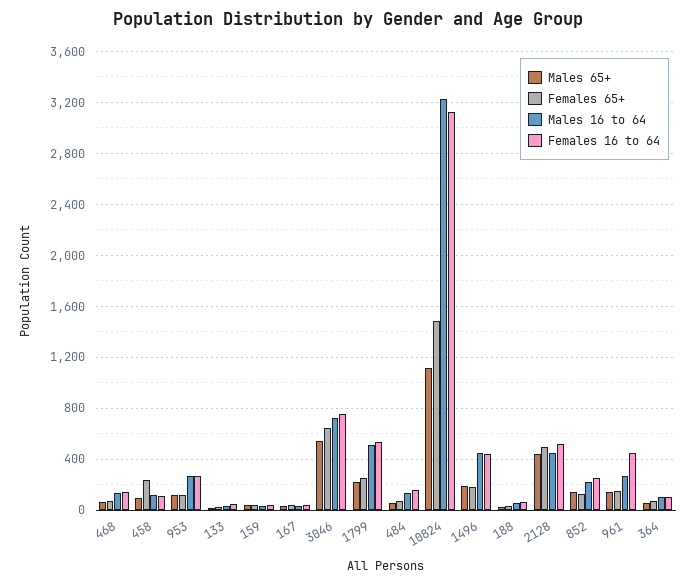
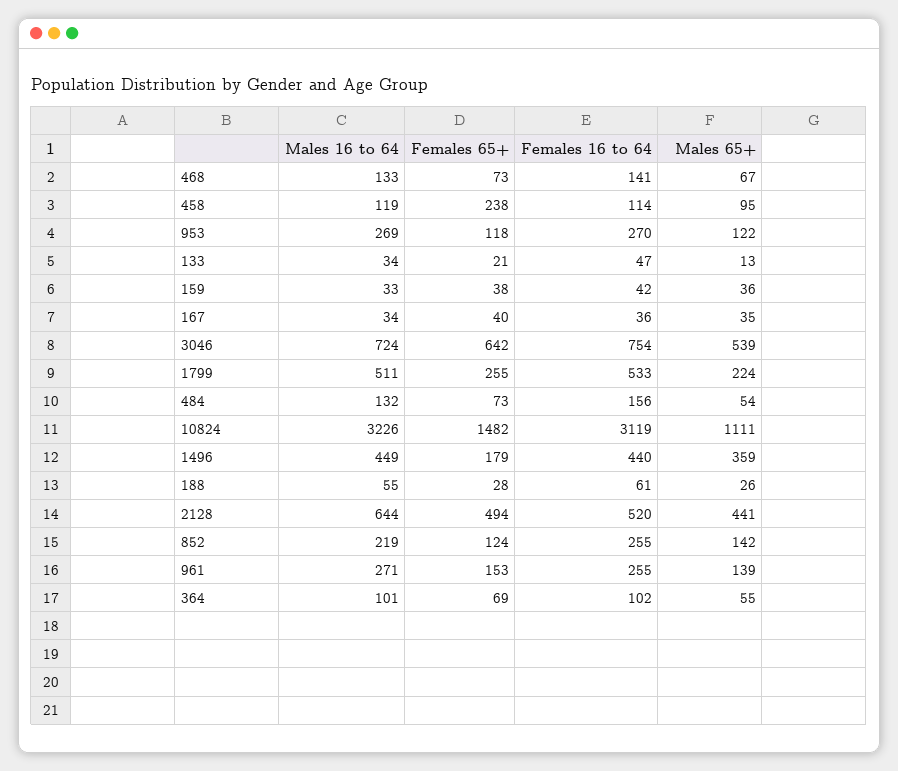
Males 65+, 1496: 200 -> 359
Males 16 to 64, 2128: 450 -> 644
Females 16 to 64, 961: 450 -> 255

